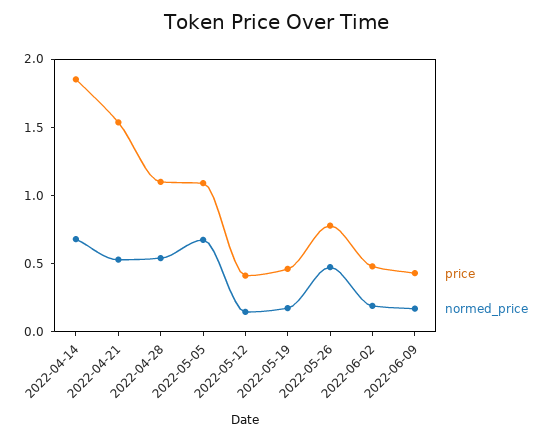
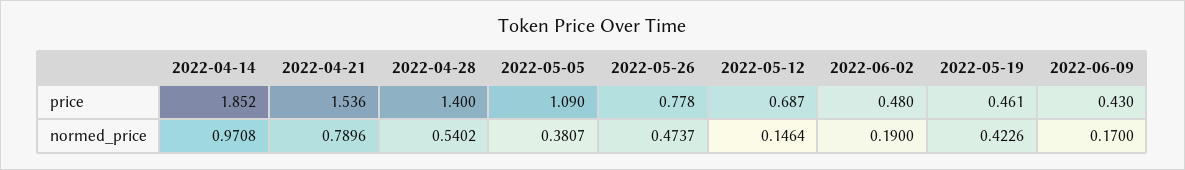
normed_price, 2022-04-14: 0.7 -> 0.9708
normed_price, 2022-04-21: 0.5 -> 0.7896
price, 2022-04-28: 1.1 -> 1.4
normed_price, 2022-05-05: 0.7 -> 0.3807
price, 2022-05-12: 0.4 -> 0.687
normed_price, 2022-05-19: 0.2 -> 0.4226

